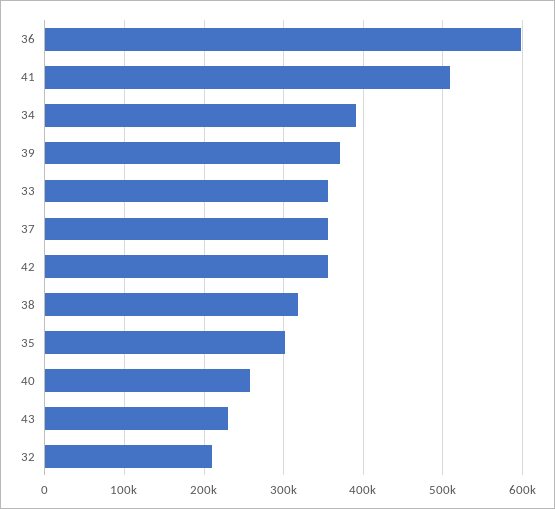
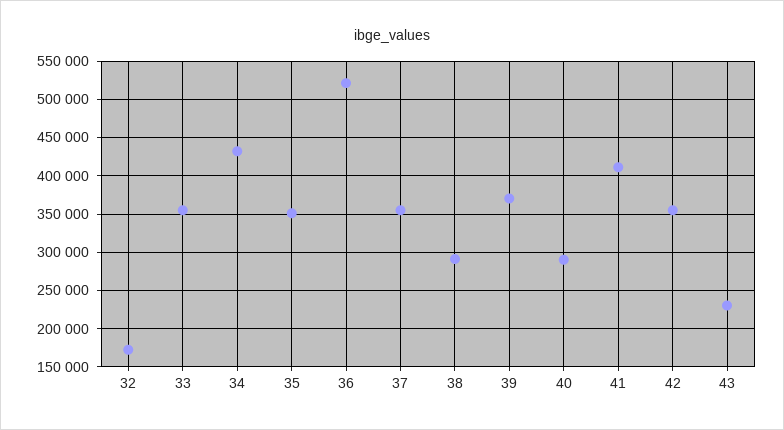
36: 600000 -> 520000
41: 510000 -> 410000
34: 390000 -> 430000
38: 320000 -> 290000
35: 300000 -> 350000
40: 260000 -> 290000
32: 210000 -> 170000

